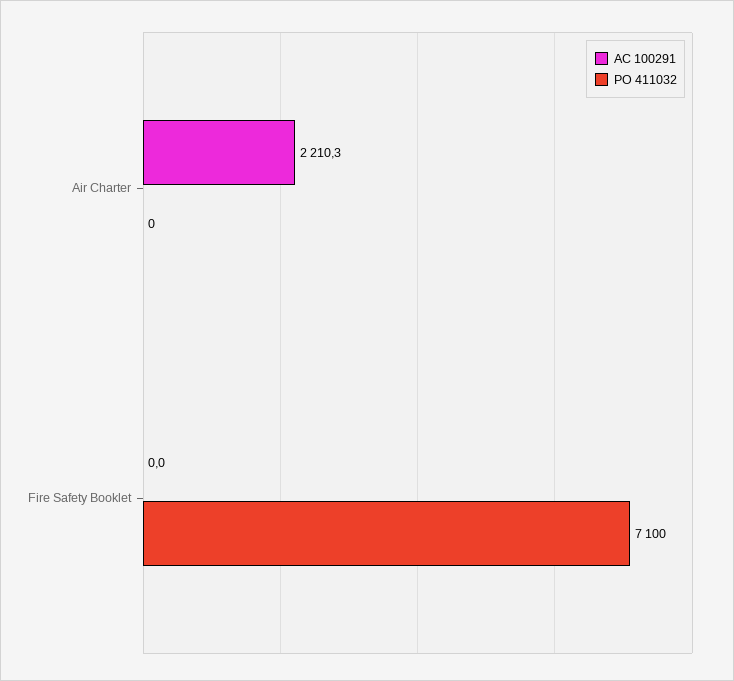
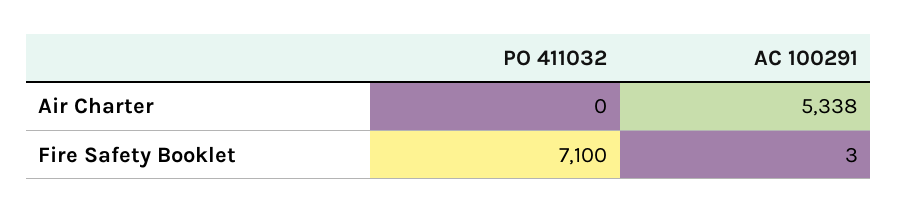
AC 100291, Air Charter: 2210.3 -> 5338
AC 100291, Fire Safety Booklet: 0 -> 3

